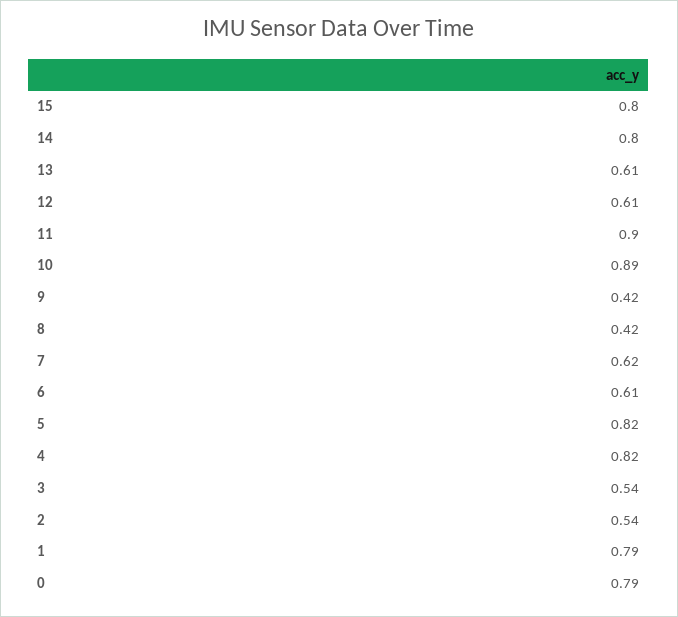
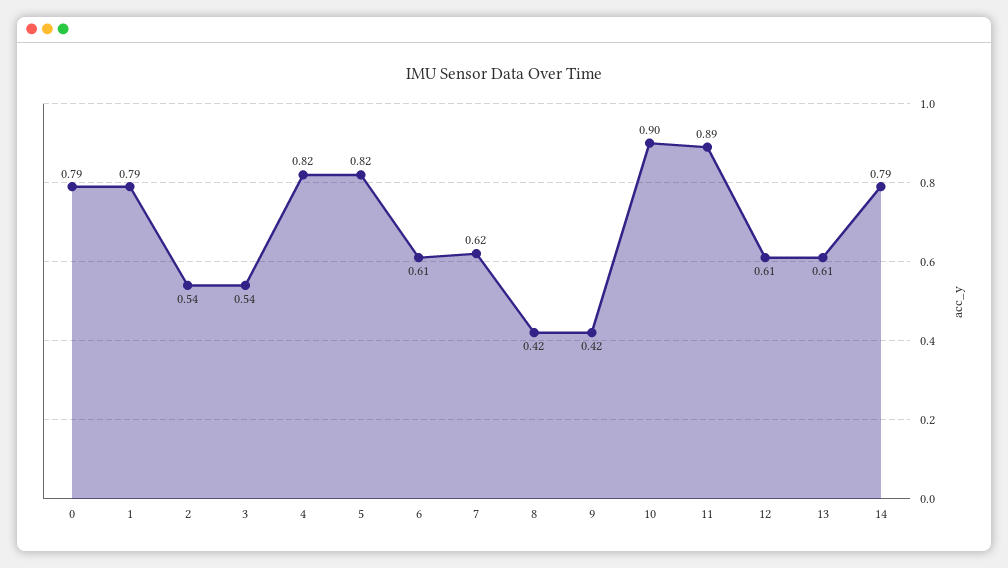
15: 0.8 -> none
14: 0.8 -> 0.79
11: 0.9 -> 0.89
10: 0.89 -> 0.9

